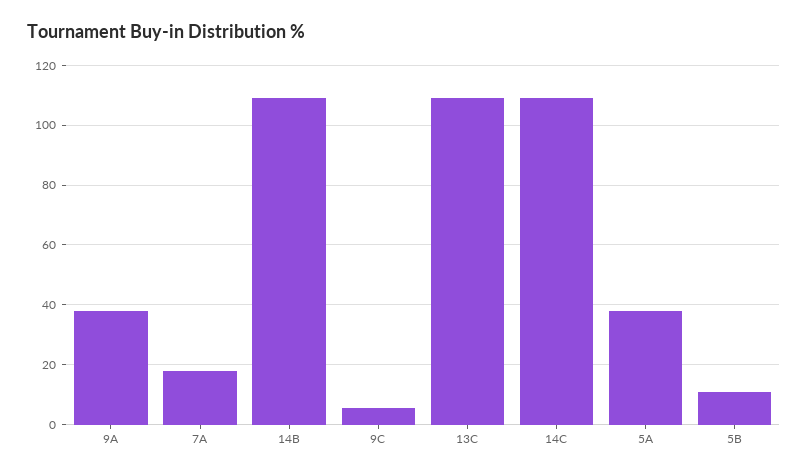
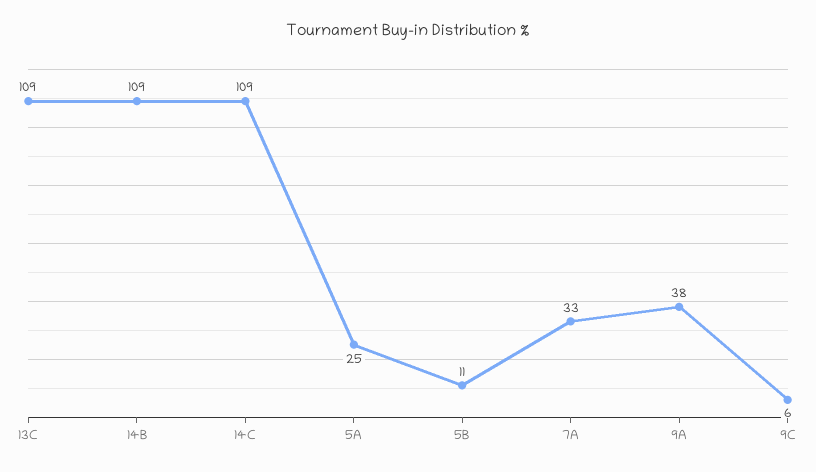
7A: 17.5 -> 33
5A: 37.5 -> 25

